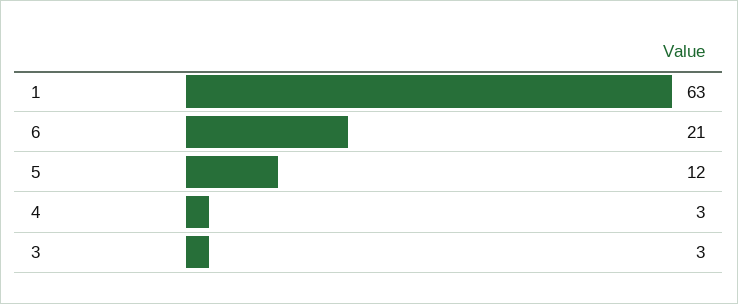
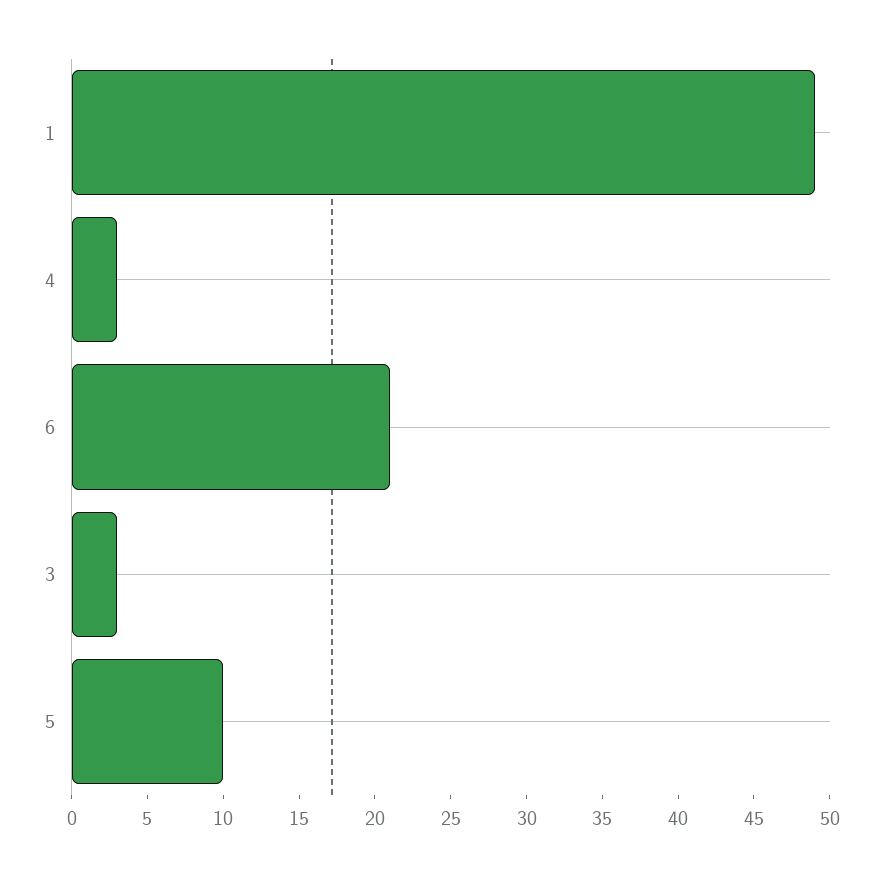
1: 63 -> 49
5: 12 -> 10

